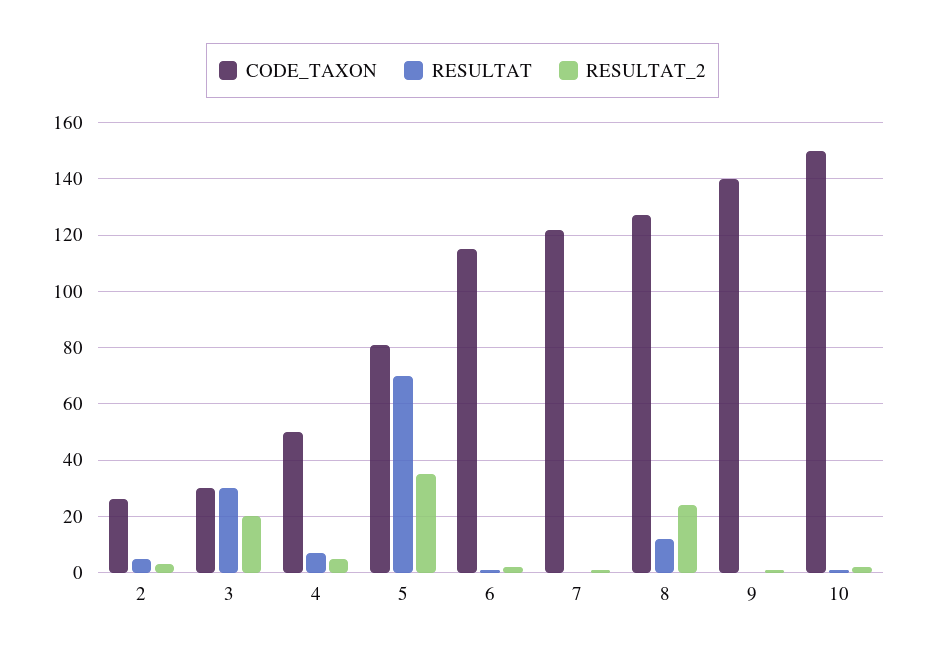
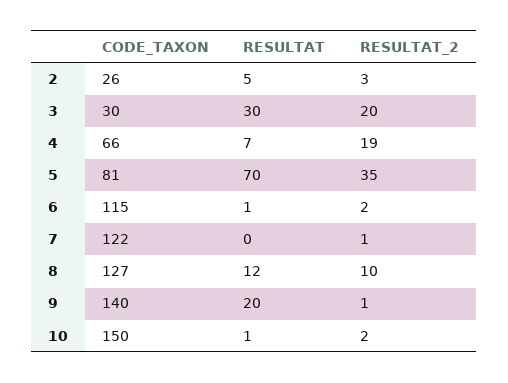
CODE_TAXON, 4: 50 -> 66
RESULTAT_2, 4: 5 -> 19
RESULTAT_2, 8: 25 -> 10
RESULTAT, 9: 0 -> 20

